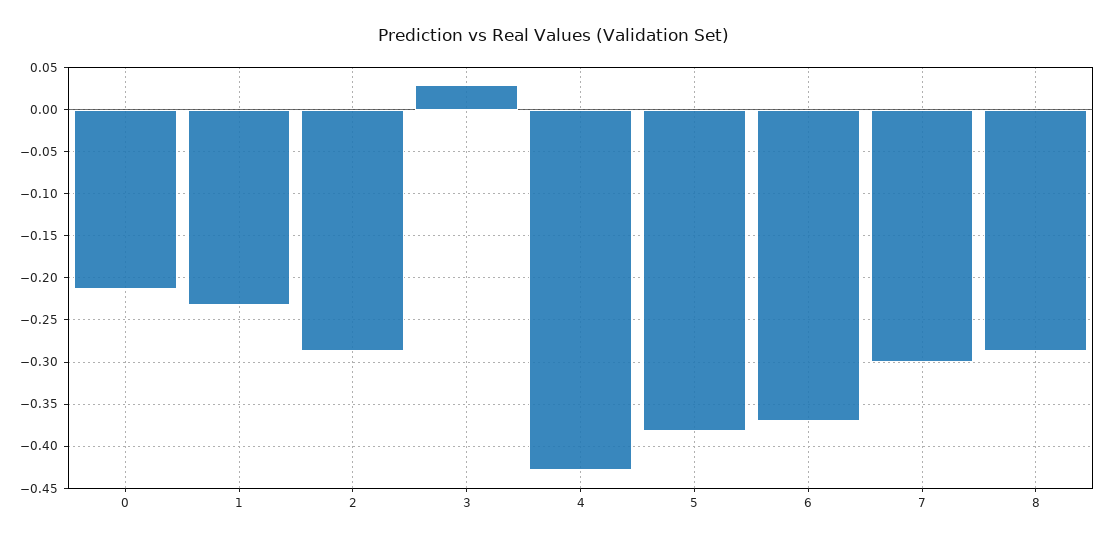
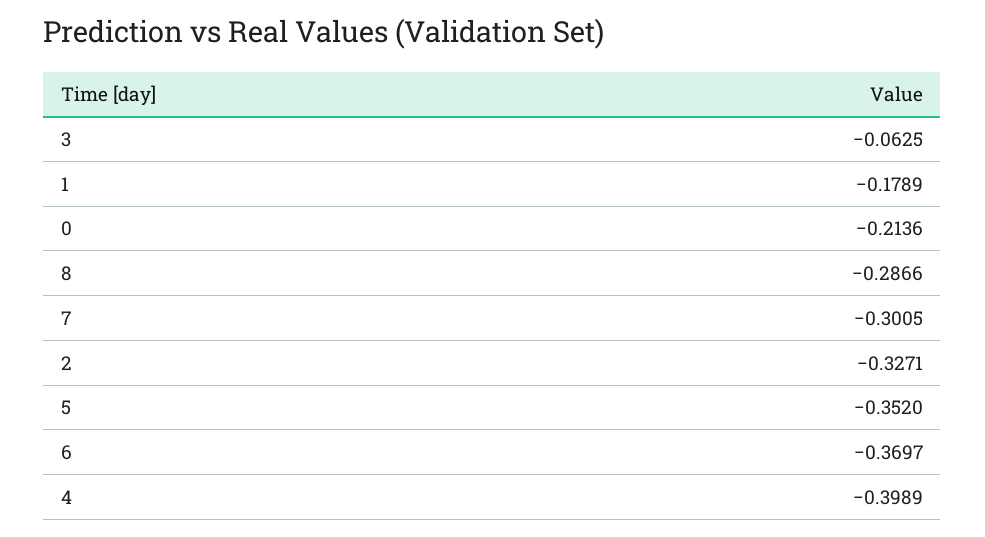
1: -0.23 -> -0.1789
2: -0.29 -> -0.3271
3: 0.03 -> -0.0625
4: -0.43 -> -0.3989
5: -0.38 -> -0.352

